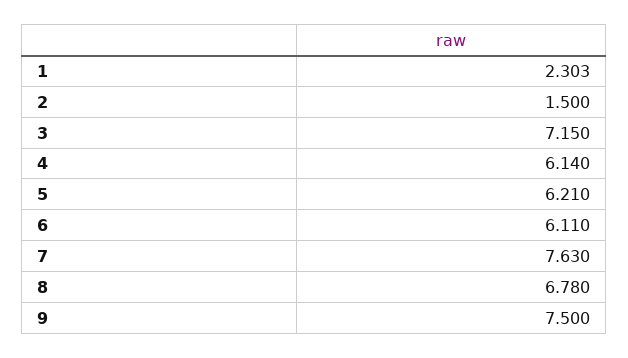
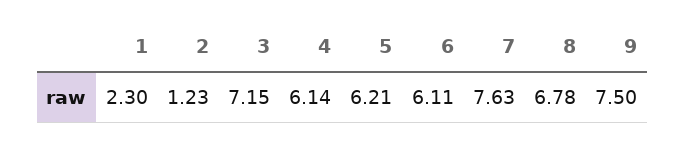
2: 1.5 -> 1.23

